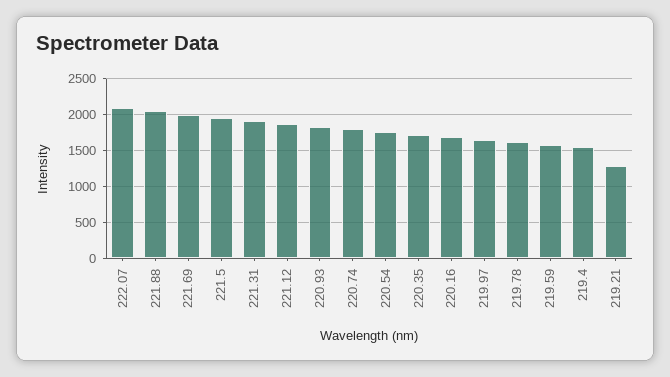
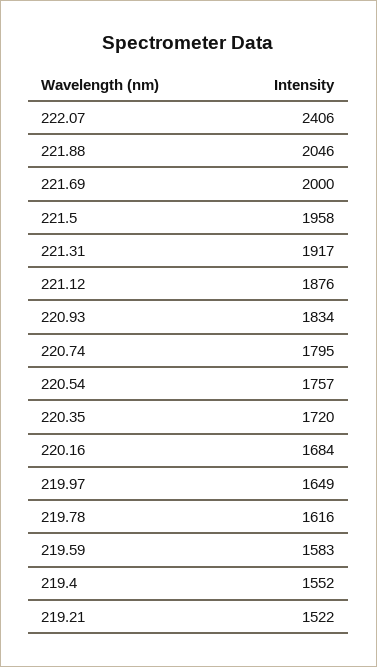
222.07: 2100 -> 2406
219.21: 1300 -> 1522

